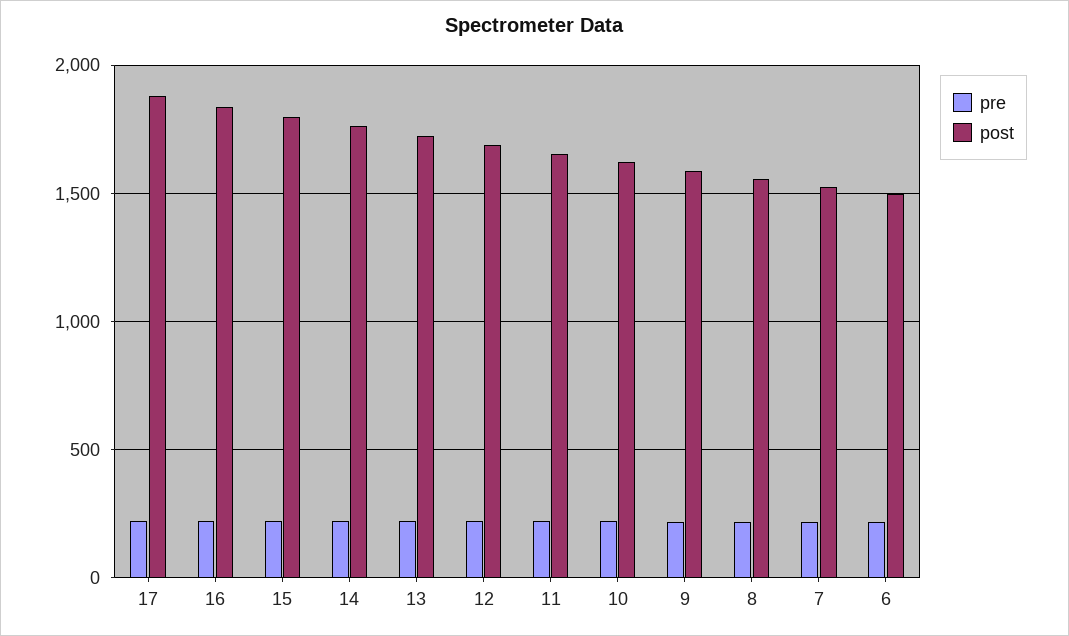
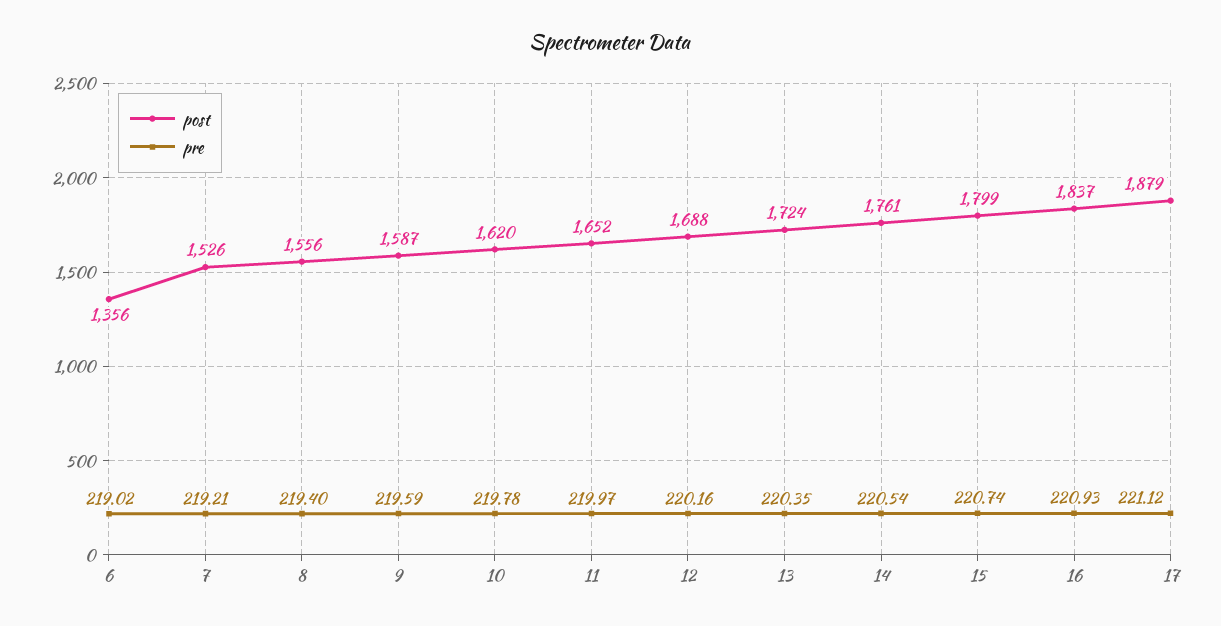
post, 6: 1500 -> 1356

